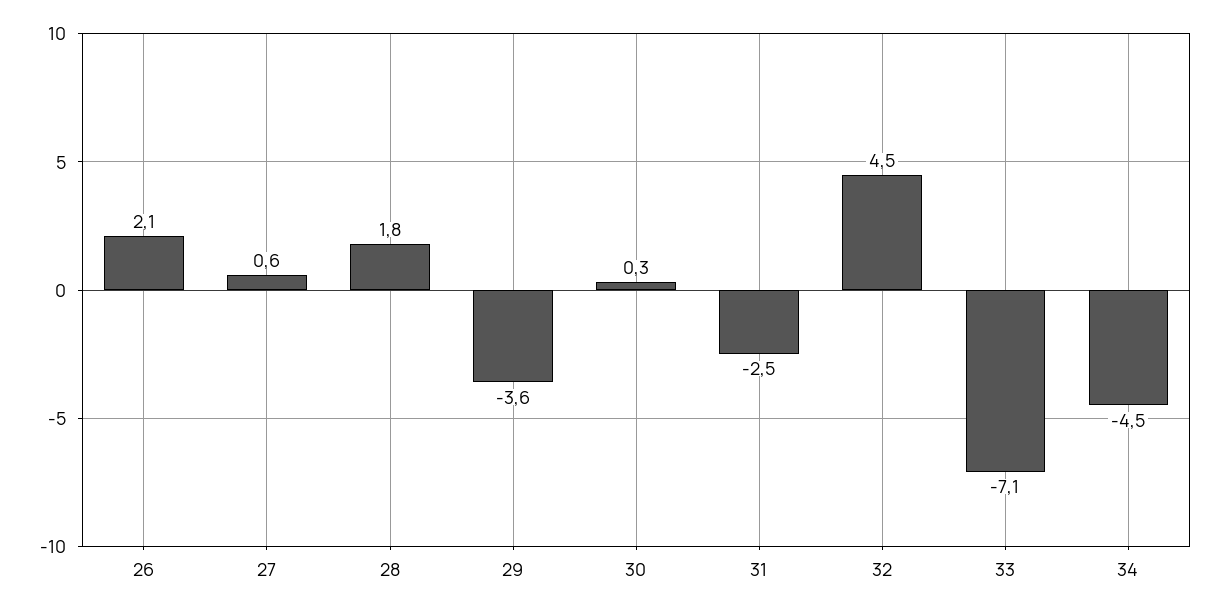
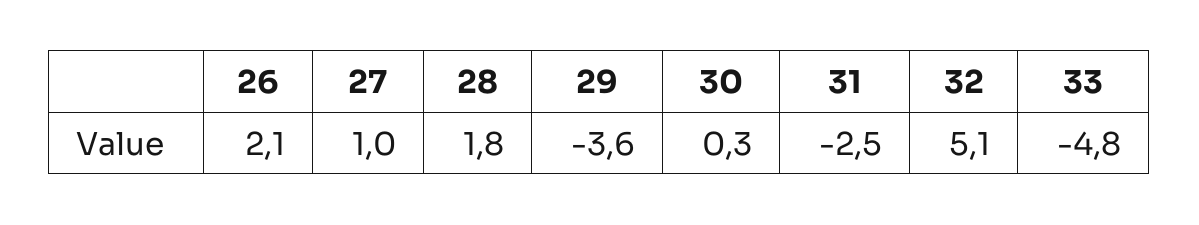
27: 0.6 -> 1
32: 4.5 -> 5.1
33: -7.1 -> -4.8
34: -4.5 -> none

